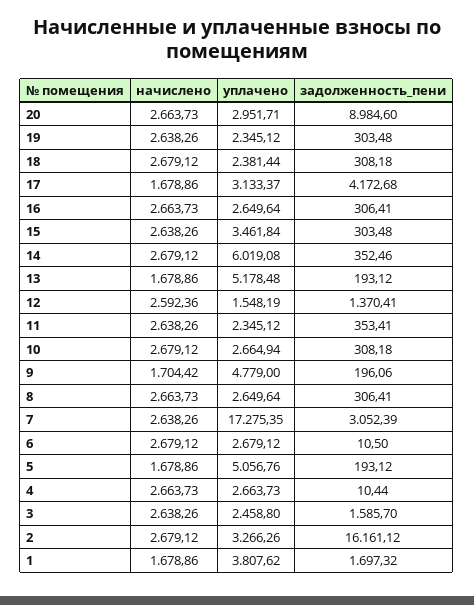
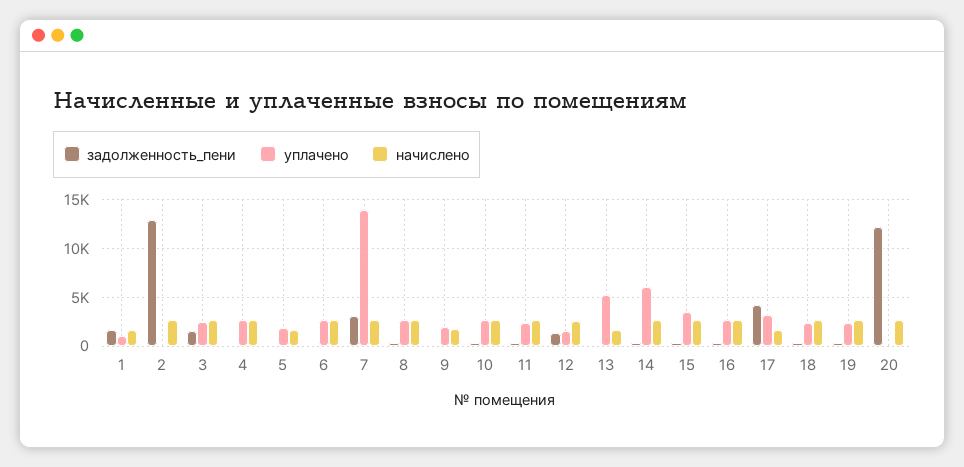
уплачено, 20: 2951.71 -> 0
задолженность_пени, 20: 8984.6 -> 12000
уплачено, 9: 4779 -> 2000
уплачено, 7: 17275.35 -> 14000
уплачено, 5: 5056.76 -> 2000
уплачено, 2: 3266.26 -> 0
задолженность_пени, 2: 16161.12 -> 13000
уплачено, 1: 3807.62 -> 1000

